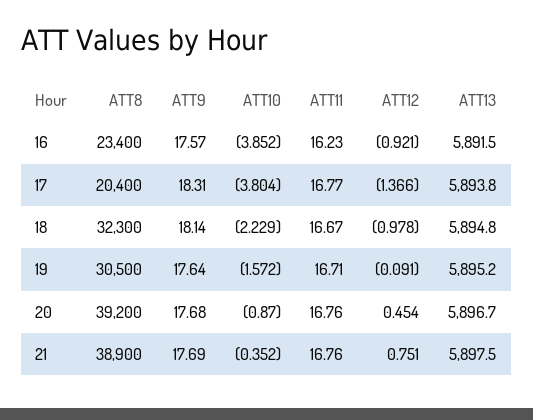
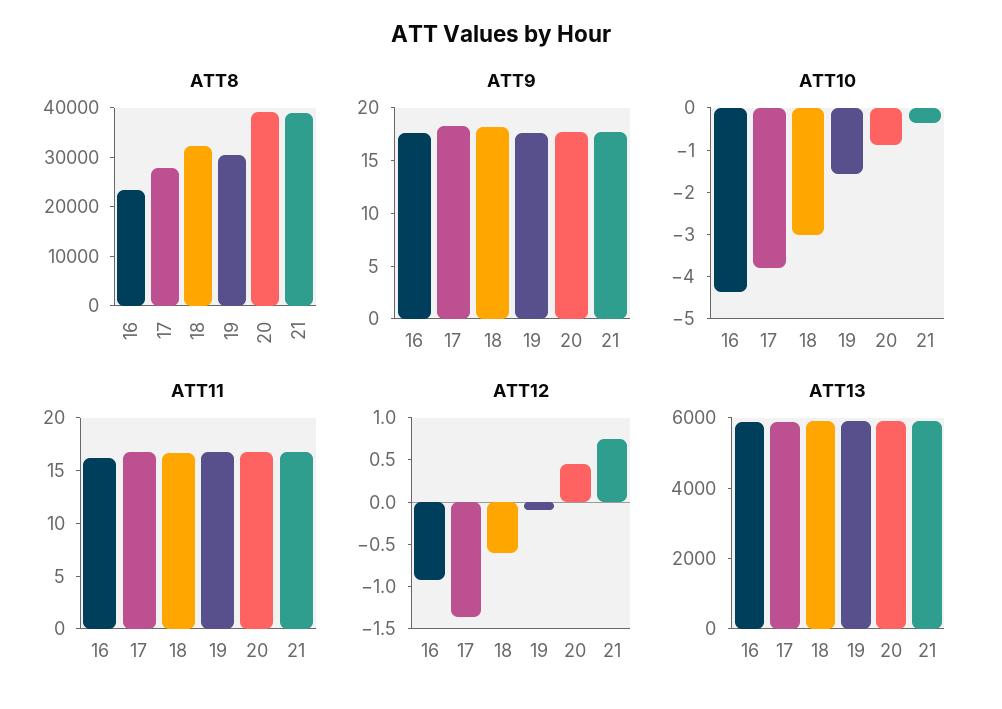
ATT10, 16: -3.852 -> -4.4
ATT8, 17: 20400 -> 28000
ATT10, 18: -2.229 -> -3
ATT12, 18: -0.978 -> -0.6

